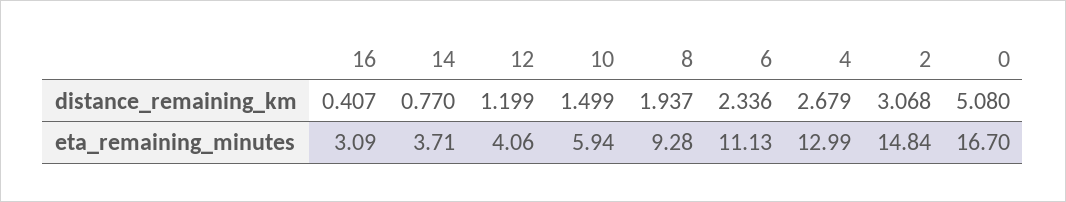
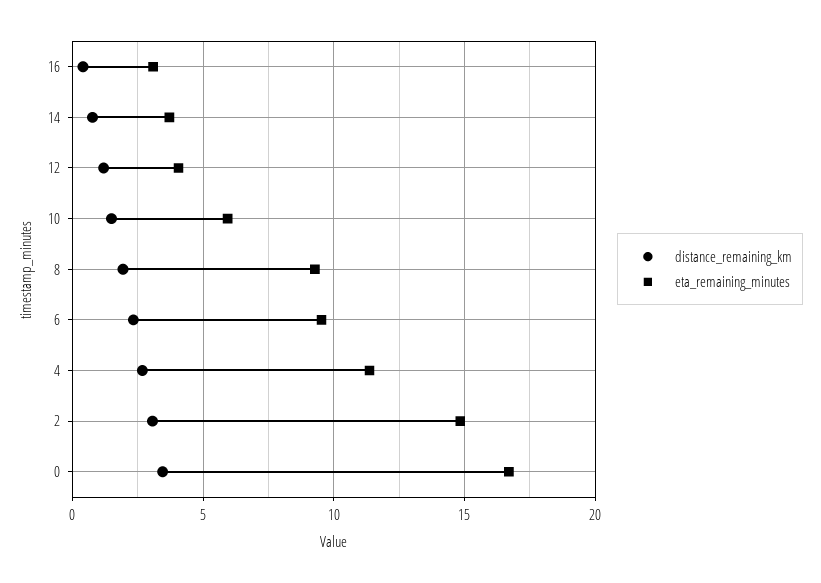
distance_remaining_km, 0: 5.08 -> 3.5
eta_remaining_minutes, 6: 11.13 -> 9.5
eta_remaining_minutes, 4: 12.99 -> 11.5

